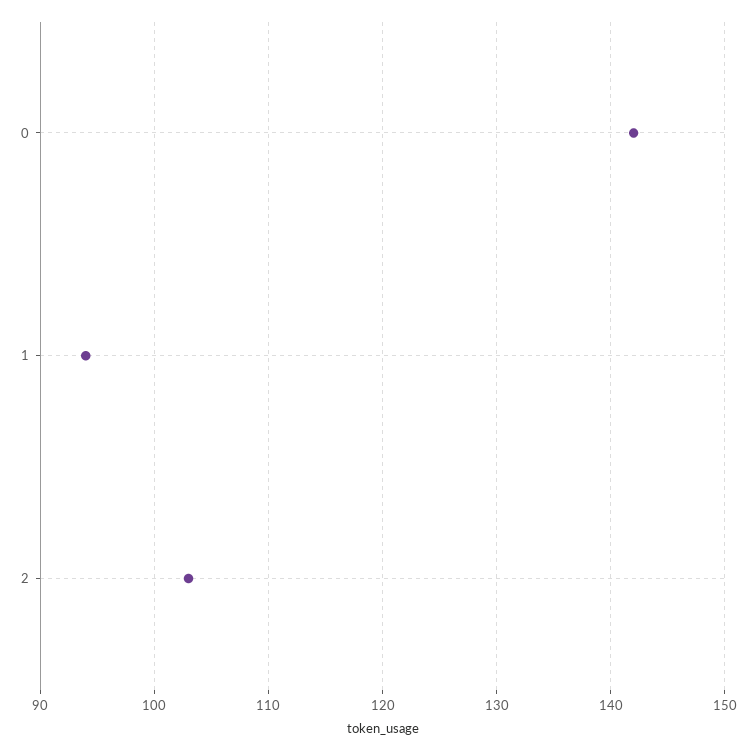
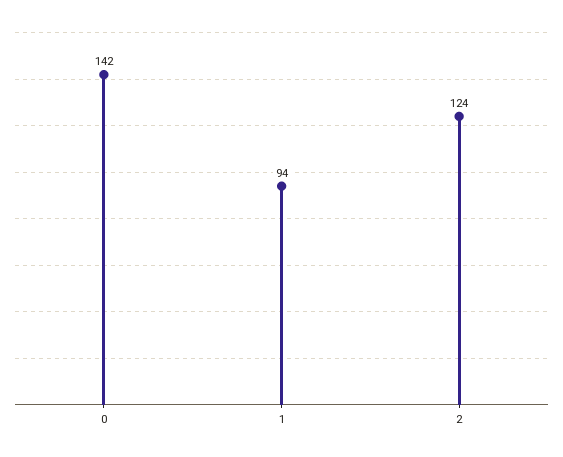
2: 103 -> 124

